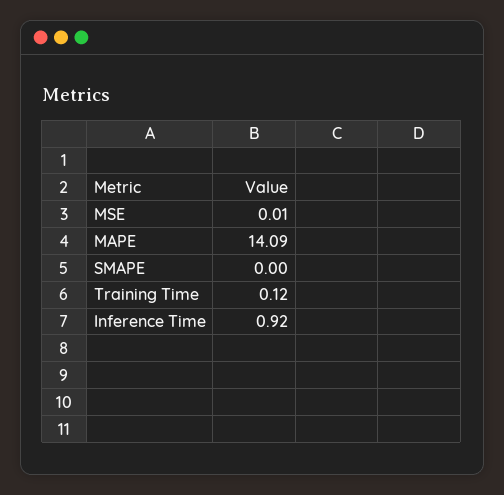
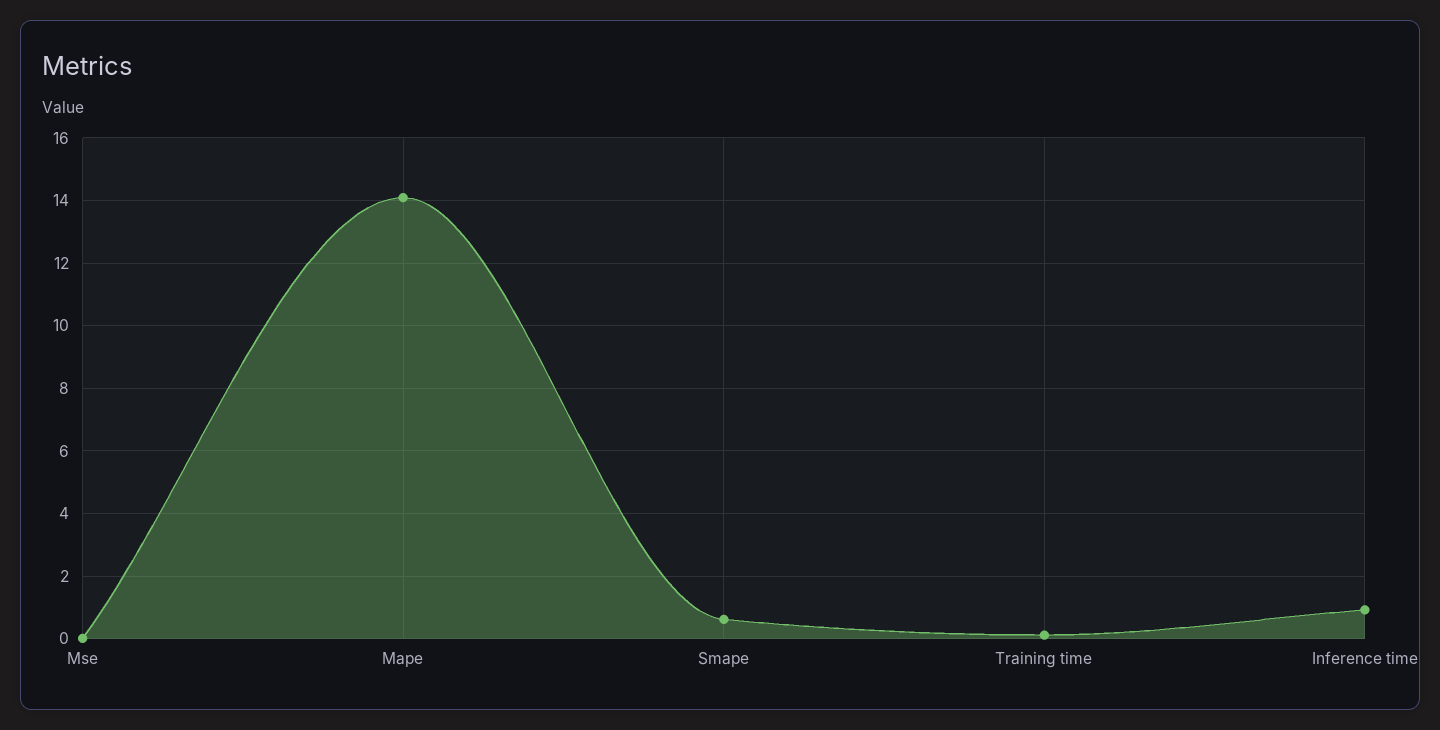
SMAPE: 0 -> 0.6

